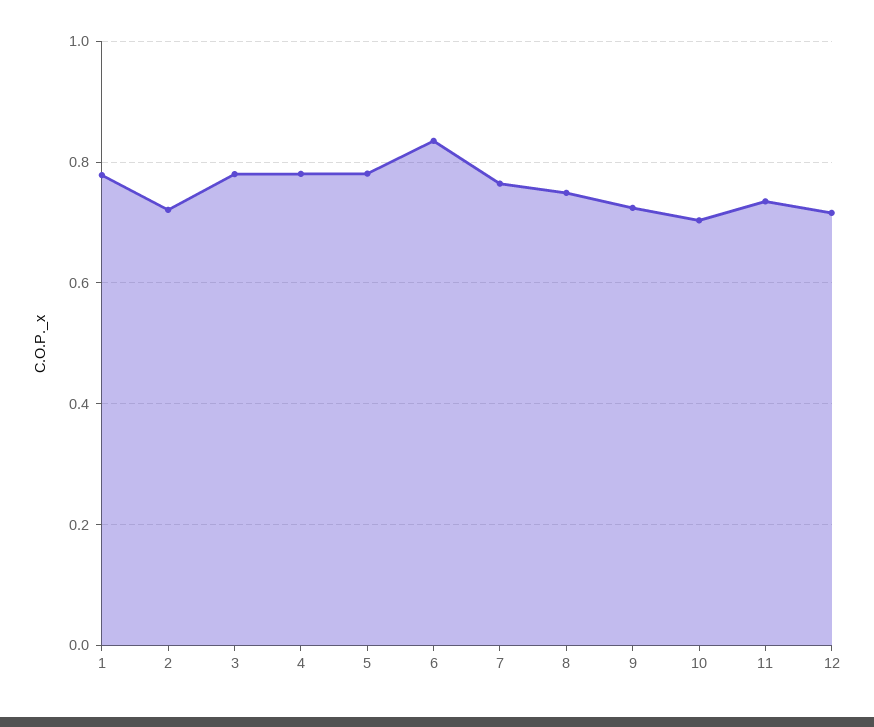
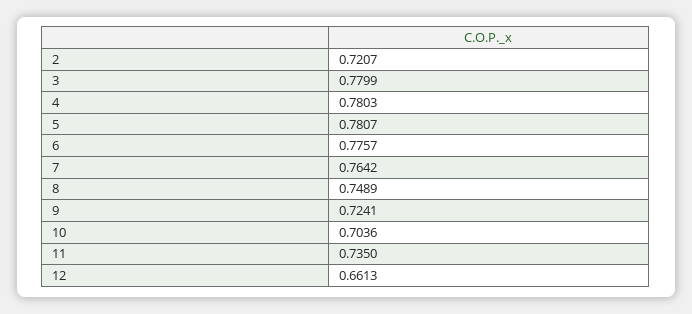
1: 0.78 -> none
6: 0.84 -> 0.7757
12: 0.72 -> 0.6613

